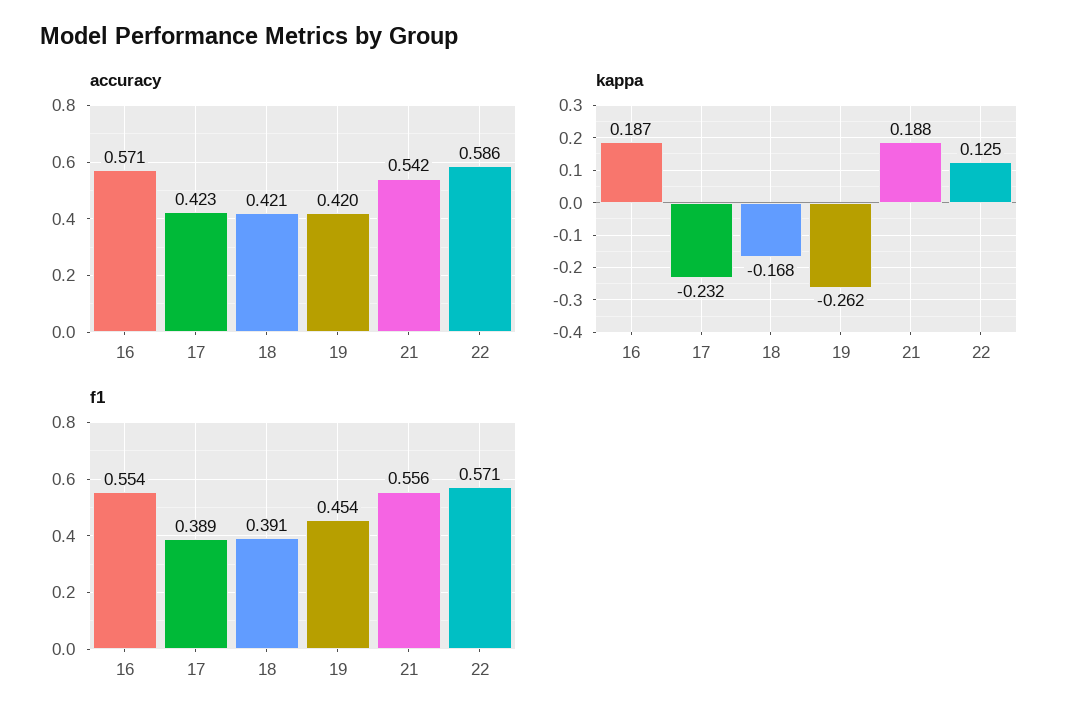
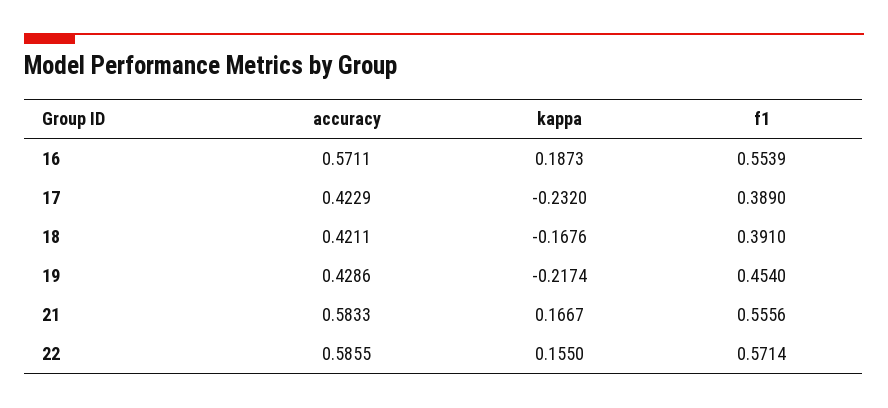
accuracy, 19: 0.42 -> 0.4286
accuracy, 21: 0.542 -> 0.5833
kappa, 19: -0.262 -> -0.2174
kappa, 21: 0.188 -> 0.1667
kappa, 22: 0.125 -> 0.155

